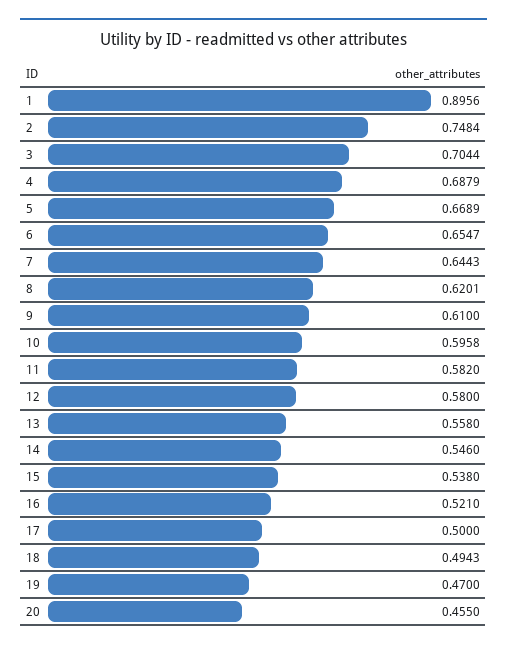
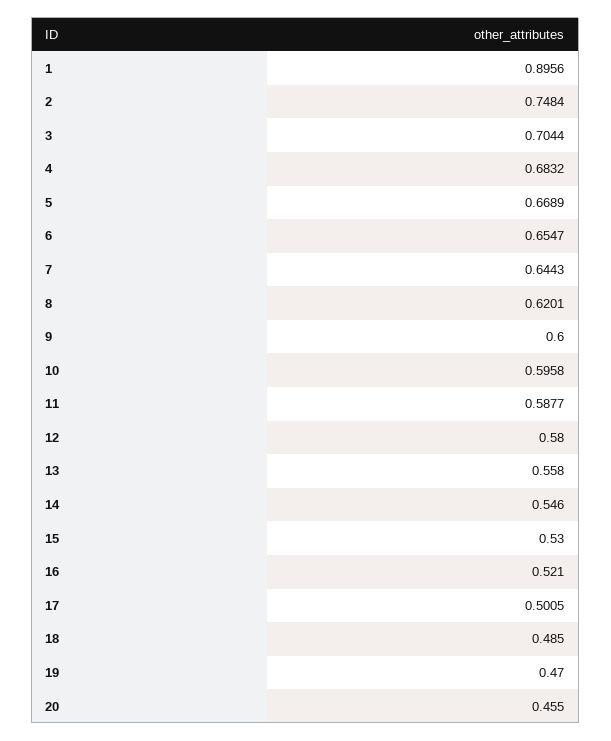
4: 0.6879 -> 0.6832
9: 0.61 -> 0.6
11: 0.582 -> 0.5877
15: 0.538 -> 0.53
17: 0.5 -> 0.5005
18: 0.4943 -> 0.485

